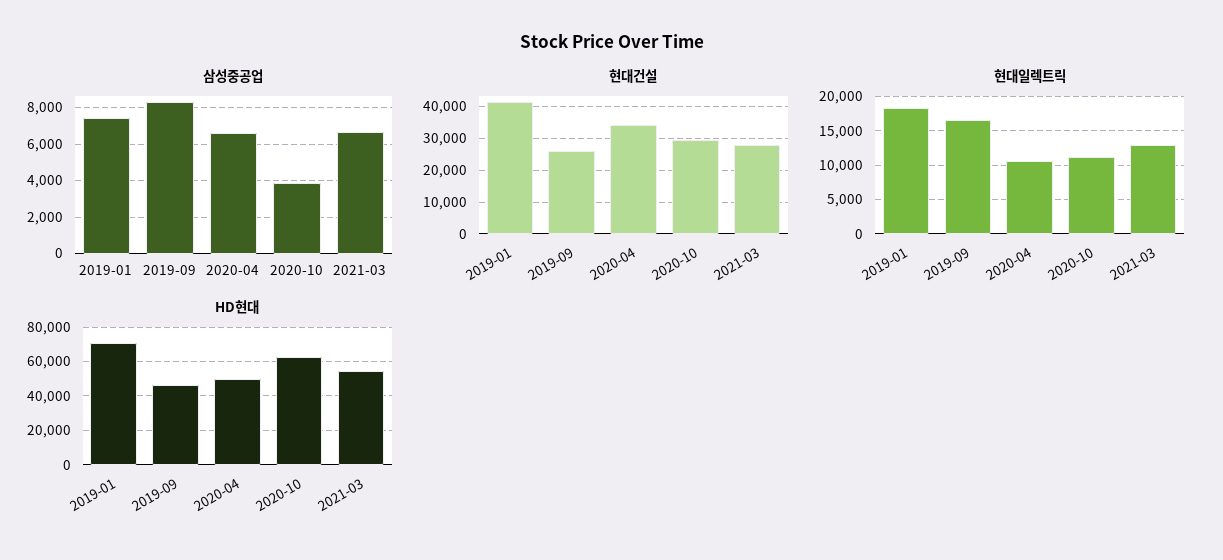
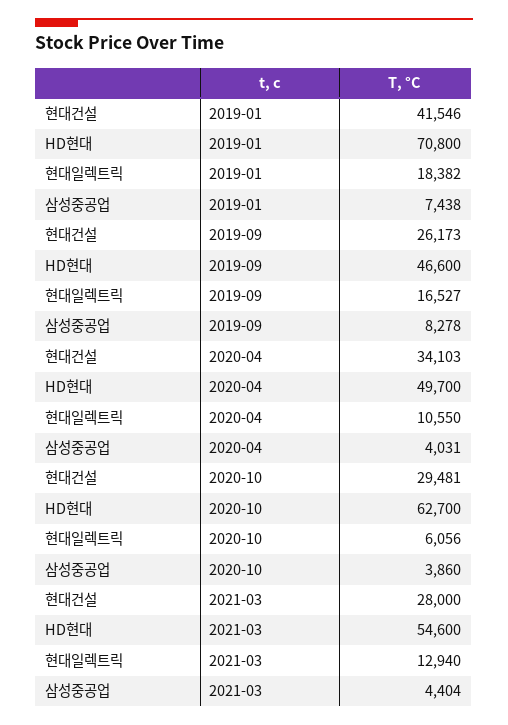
삼성중공업, 2020-04: 6500 -> 4031
삼성중공업, 2021-03: 6500 -> 4404
현대일렉트릭, 2020-10: 11000 -> 6056

